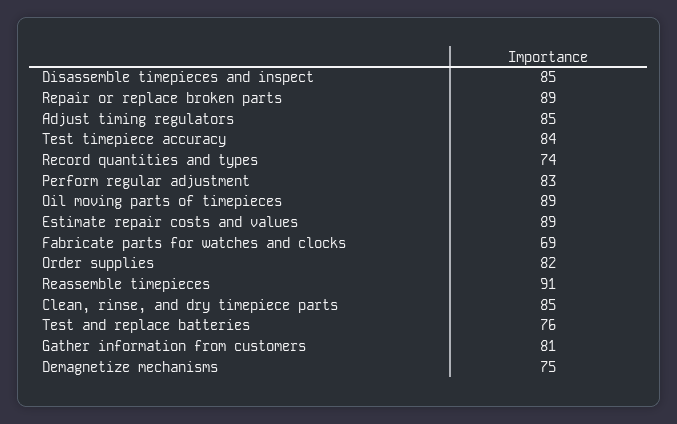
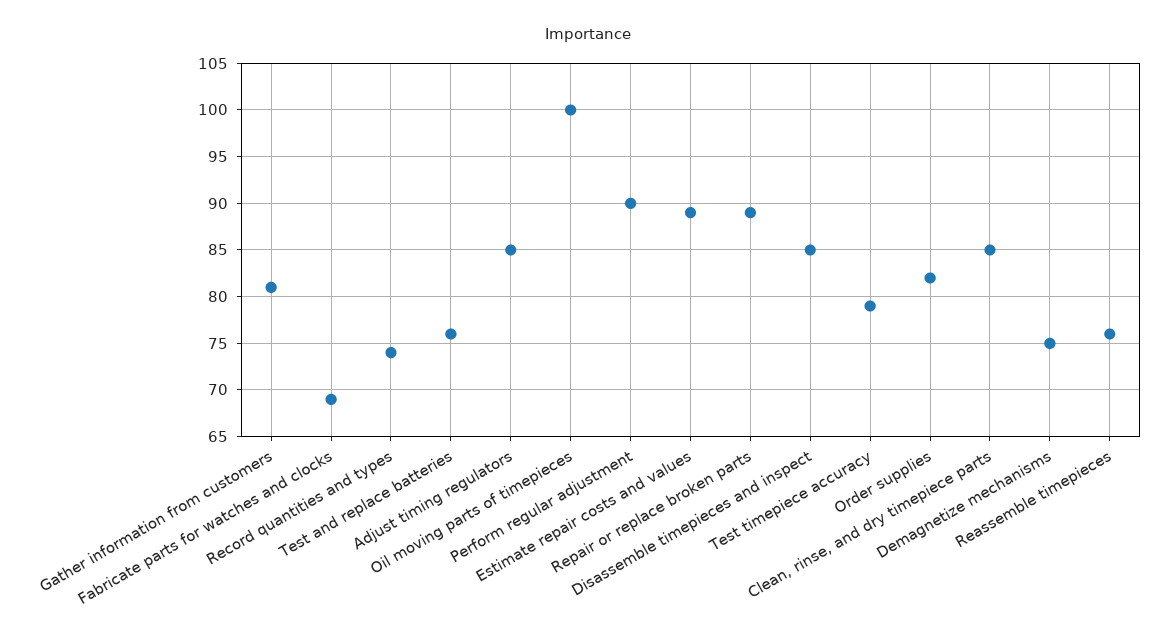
Test timepiece accuracy: 84 -> 79
Perform regular adjustment: 83 -> 90
Oil moving parts of timepieces: 89 -> 100
Reassemble timepieces: 91 -> 76

